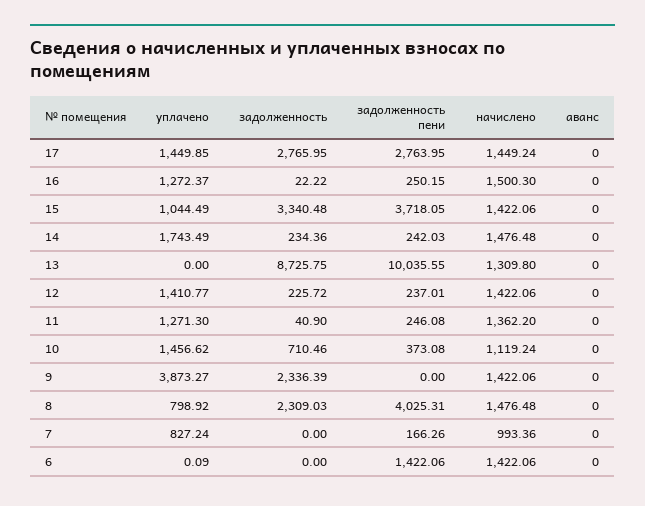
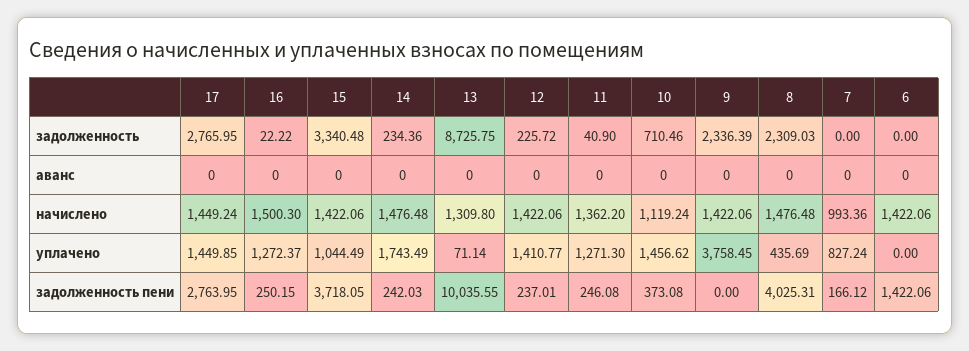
уплачено, 13: 0 -> 71.14
уплачено, 9: 3873.27 -> 3758.45
уплачено, 8: 798.92 -> 435.69
задолженность пени, 7: 166.26 -> 166.12
уплачено, 6: 0.09 -> 0

